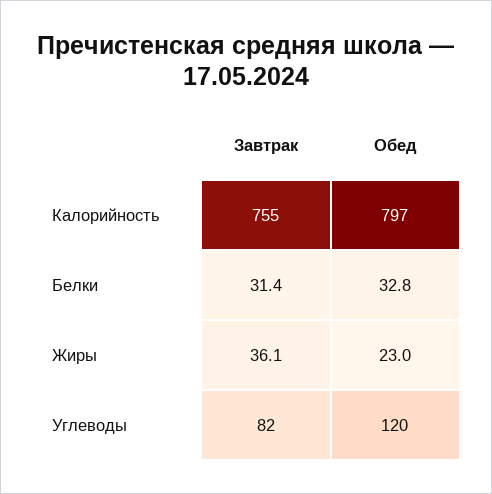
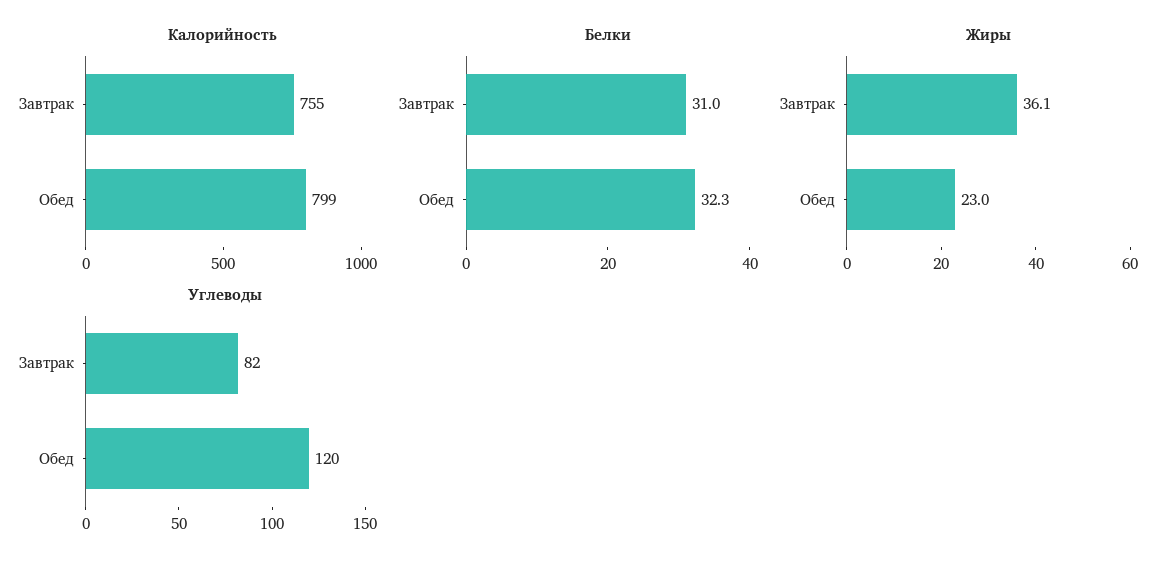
Калорийность, Обед: 797 -> 799
Белки, Завтрак: 31.4 -> 31
Белки, Обед: 32.8 -> 32.3

